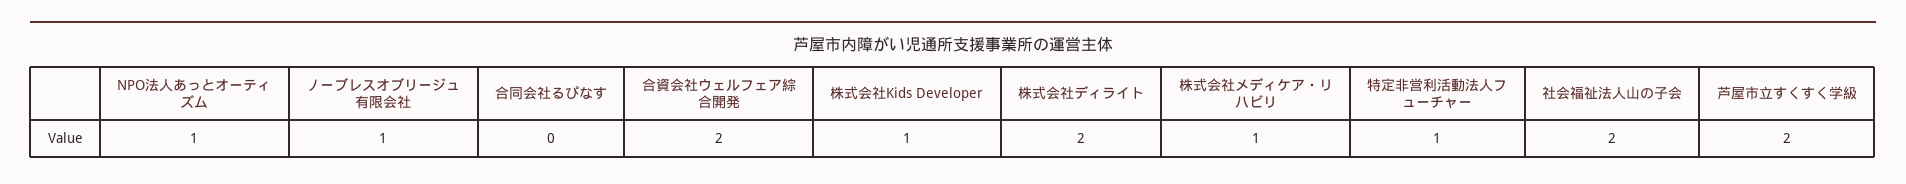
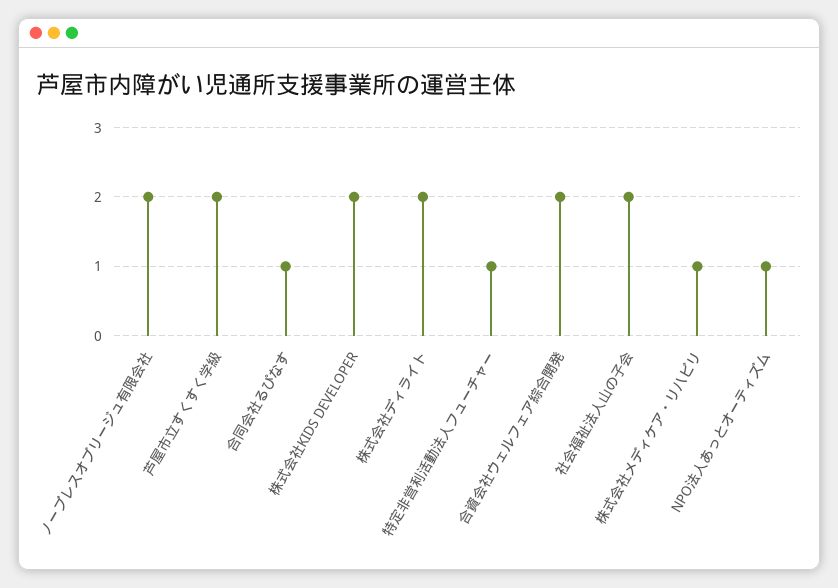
ノーブレスオブリージュ有限会社: 1 -> 2
合同会社るぴなす: 0 -> 1
株式会社Kids Developer: 1 -> 2

